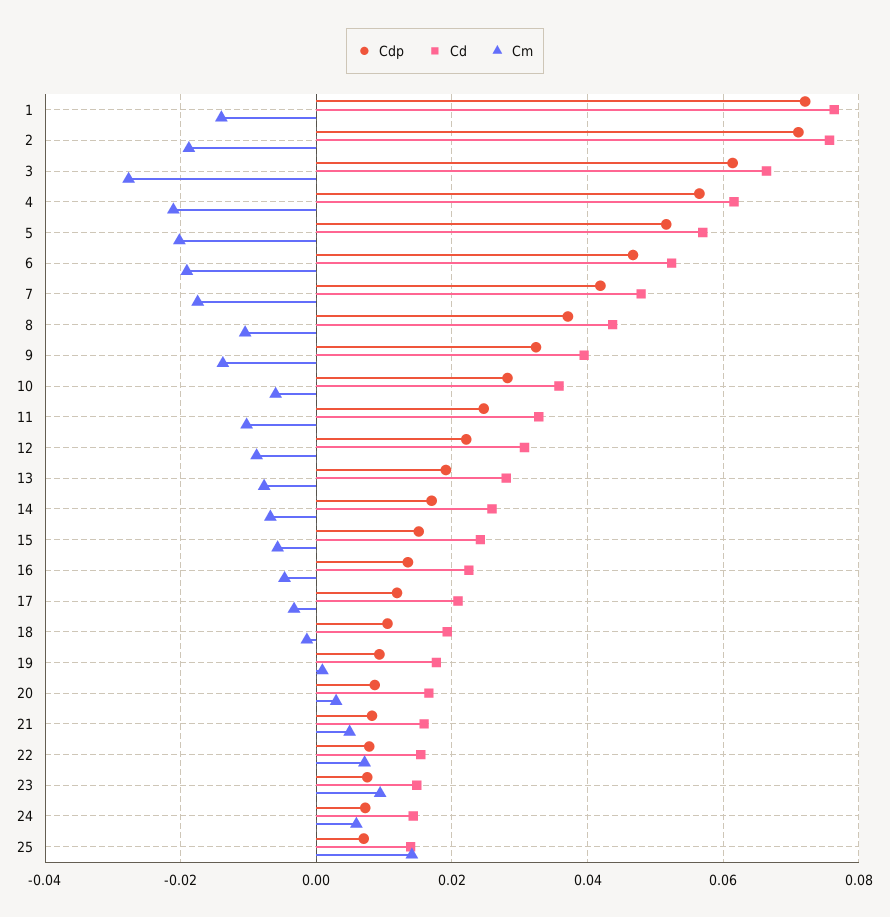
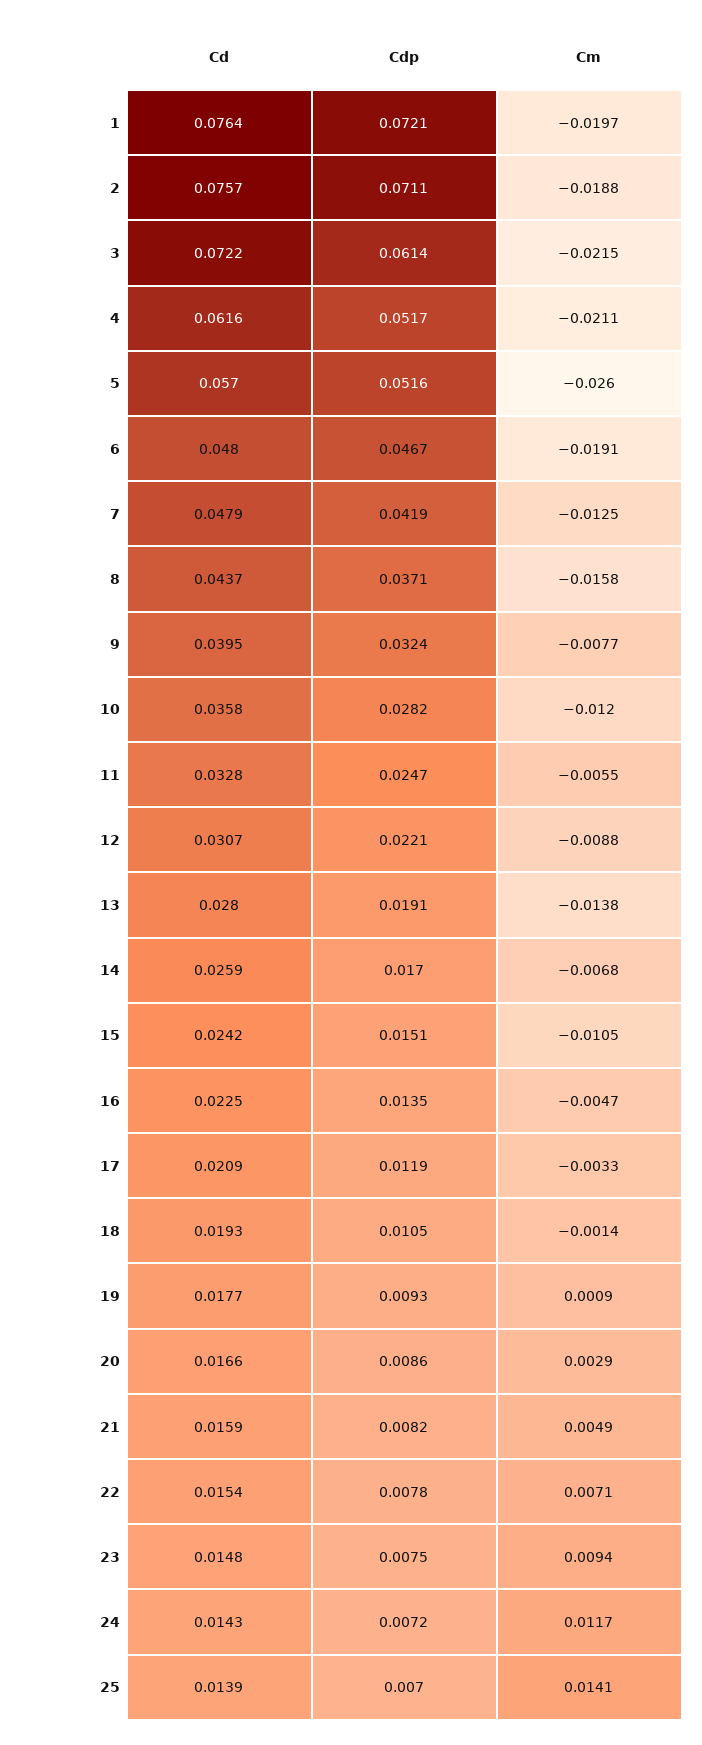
Cm, 1: -0.014 -> -0.0197
Cd, 3: 0.066 -> 0.0722
Cm, 3: -0.028 -> -0.0215
Cdp, 4: 0.056 -> 0.0517
Cm, 5: -0.02 -> -0.026
Cd, 6: 0.052 -> 0.048
Cm, 7: -0.018 -> -0.0125
Cm, 8: -0.01 -> -0.0158
Cm, 9: -0.014 -> -0.0077
Cm, 10: -0.006 -> -0.012
Cm, 11: -0.01 -> -0.0055
Cm, 13: -0.008 -> -0.0138
Cm, 15: -0.006 -> -0.0105
Cm, 24: 0.006 -> 0.0117

